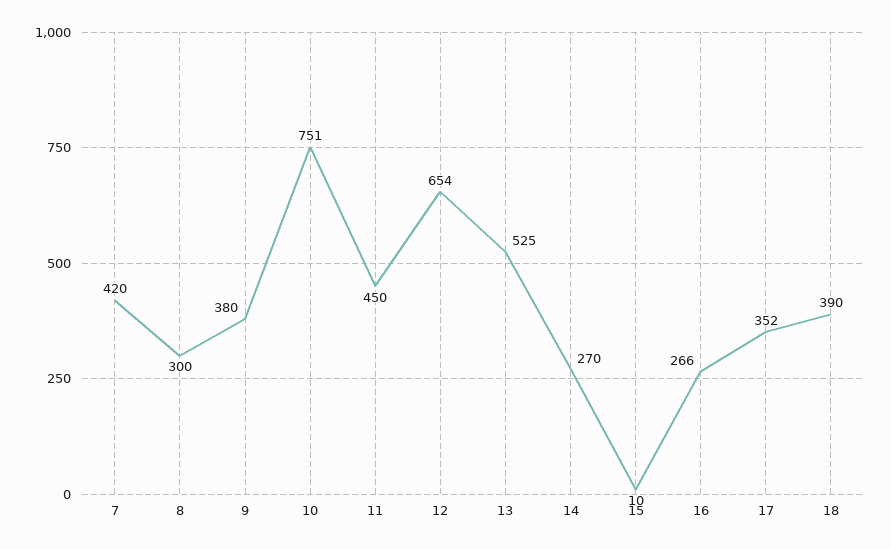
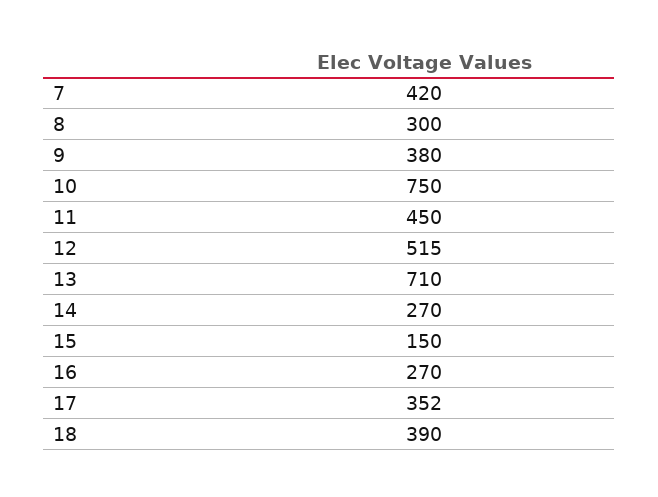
10: 751 -> 750
12: 654 -> 515
13: 525 -> 710
15: 10 -> 150
16: 266 -> 270

